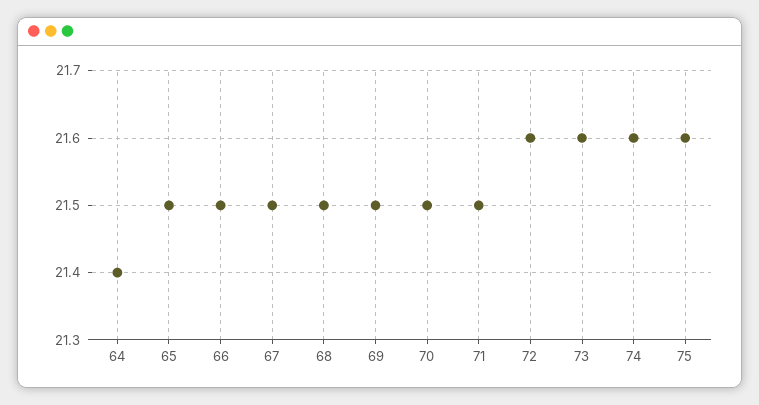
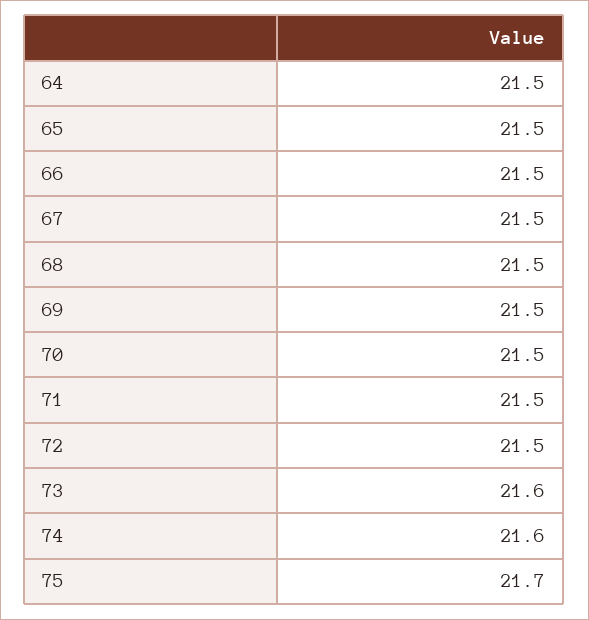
64: 21.4 -> 21.5
72: 21.6 -> 21.5
75: 21.6 -> 21.7

